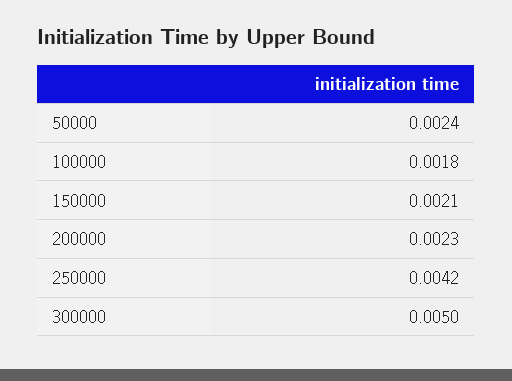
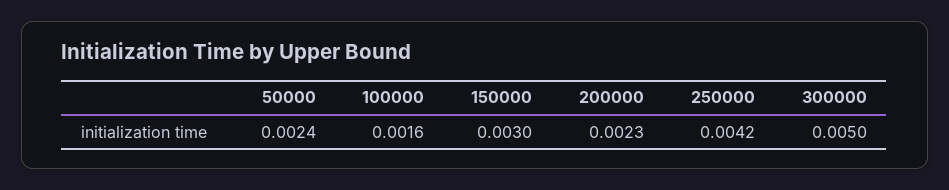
100000: 0.0018 -> 0.0016
150000: 0.0021 -> 0.003

